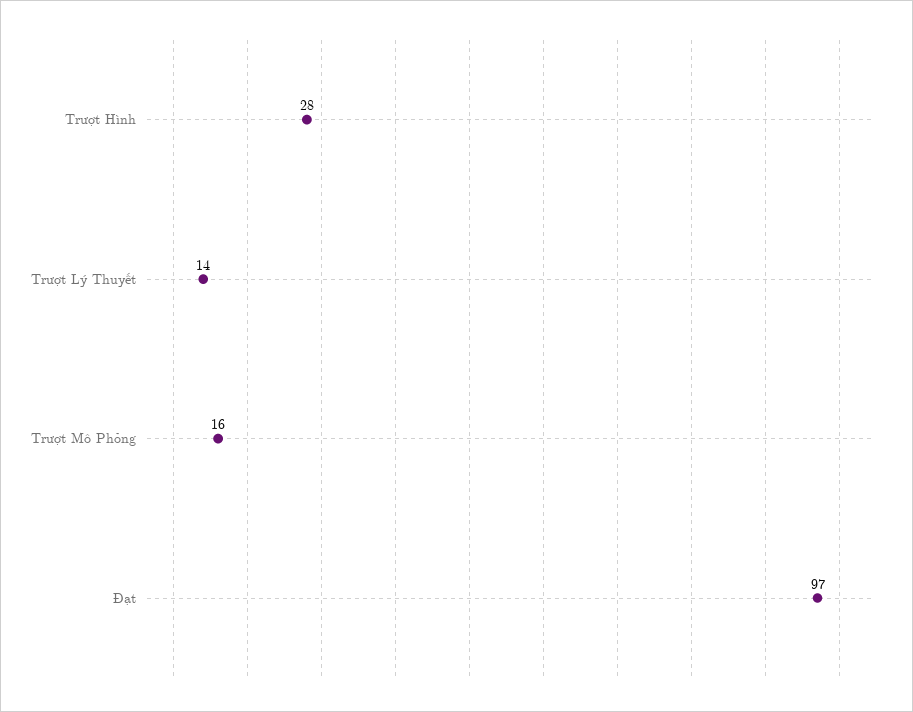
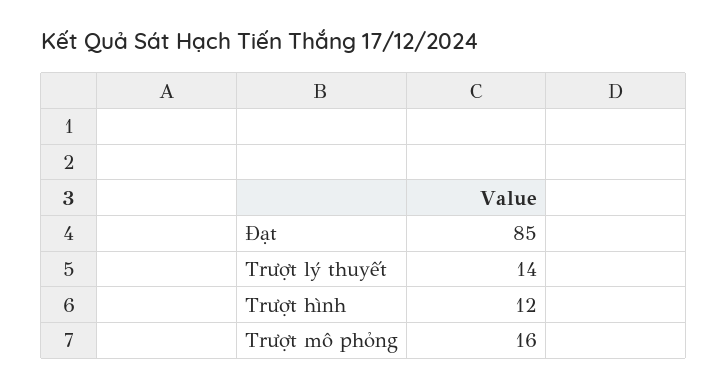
Trượt Hình: 28 -> 12
Đạt: 97 -> 85

